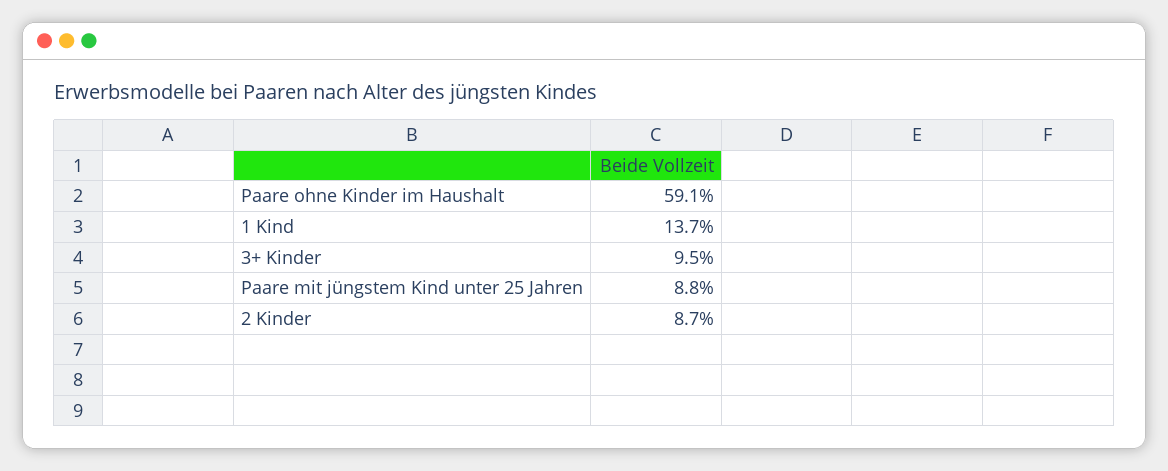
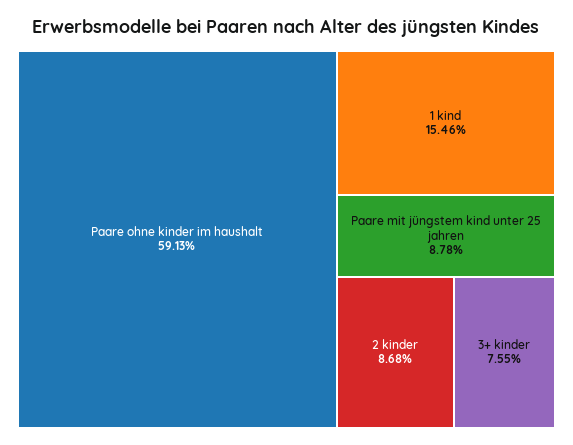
1 Kind: 13.7 -> 15.46
3+ Kinder: 9.5 -> 7.55

